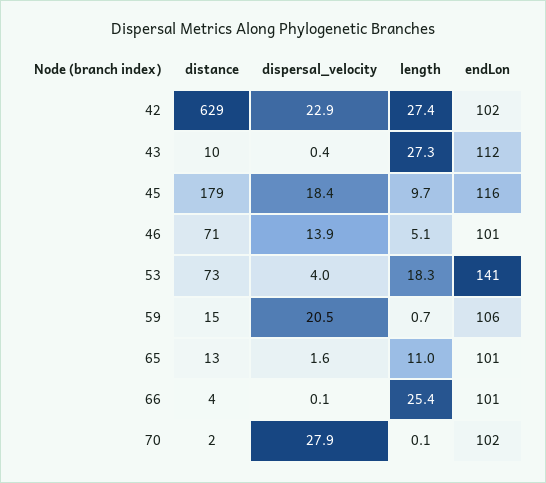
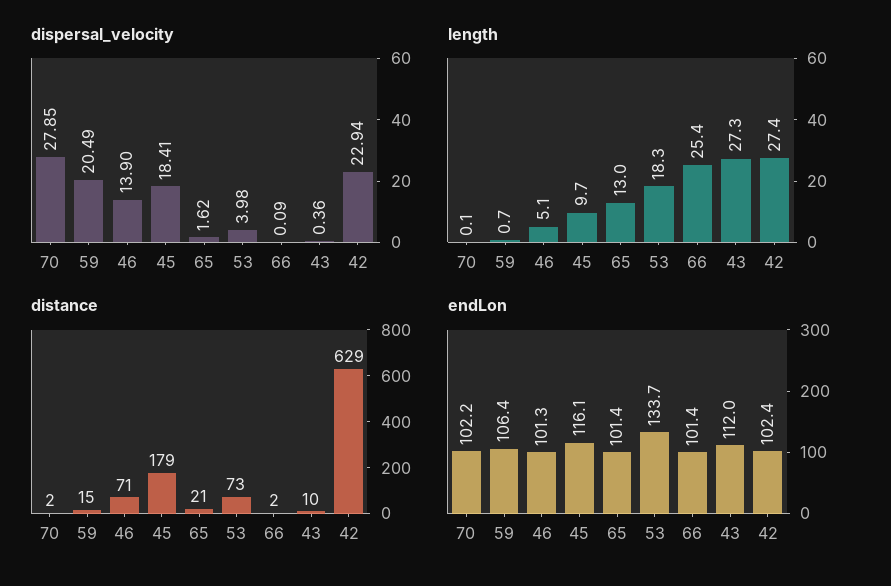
endLon, 53: 141 -> 133.7
distance, 65: 13 -> 21
length, 65: 11 -> 13
distance, 66: 4 -> 2

